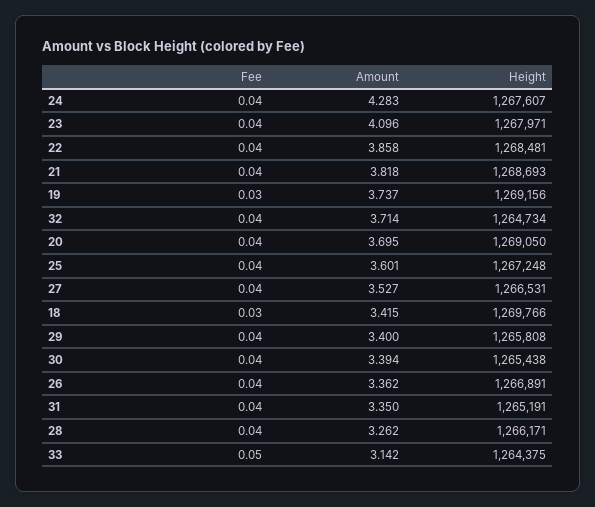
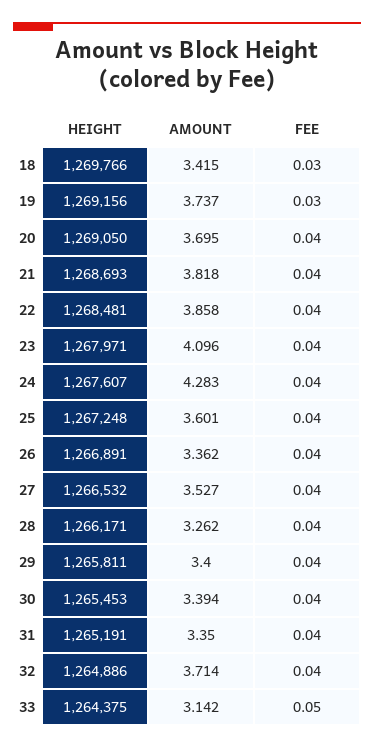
Height, 32: 1264734 -> 1264886
Height, 27: 1266531 -> 1266532
Height, 29: 1265808 -> 1265811
Height, 30: 1265438 -> 1265453

